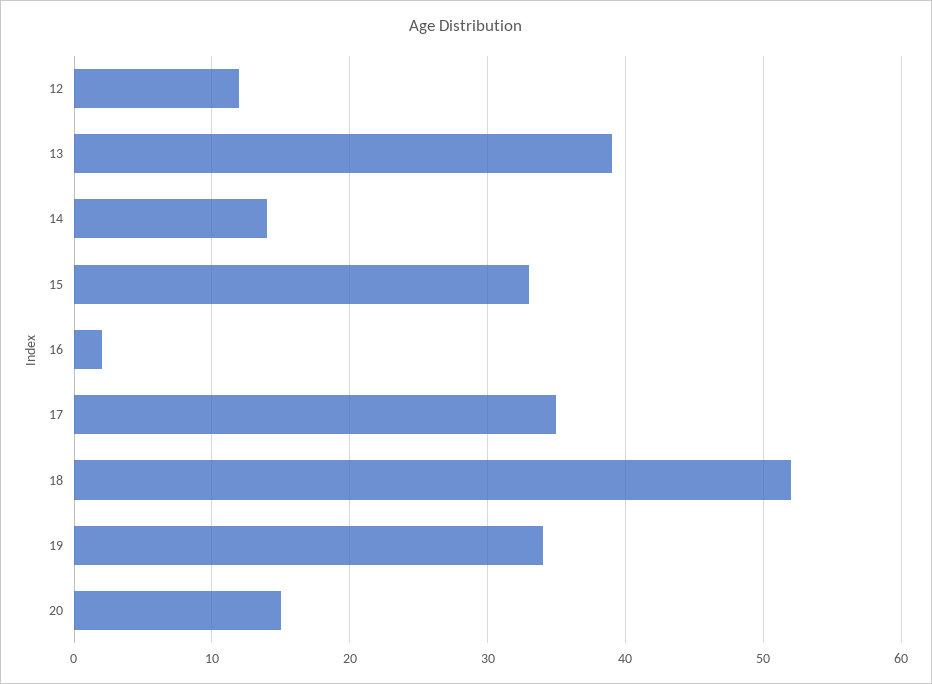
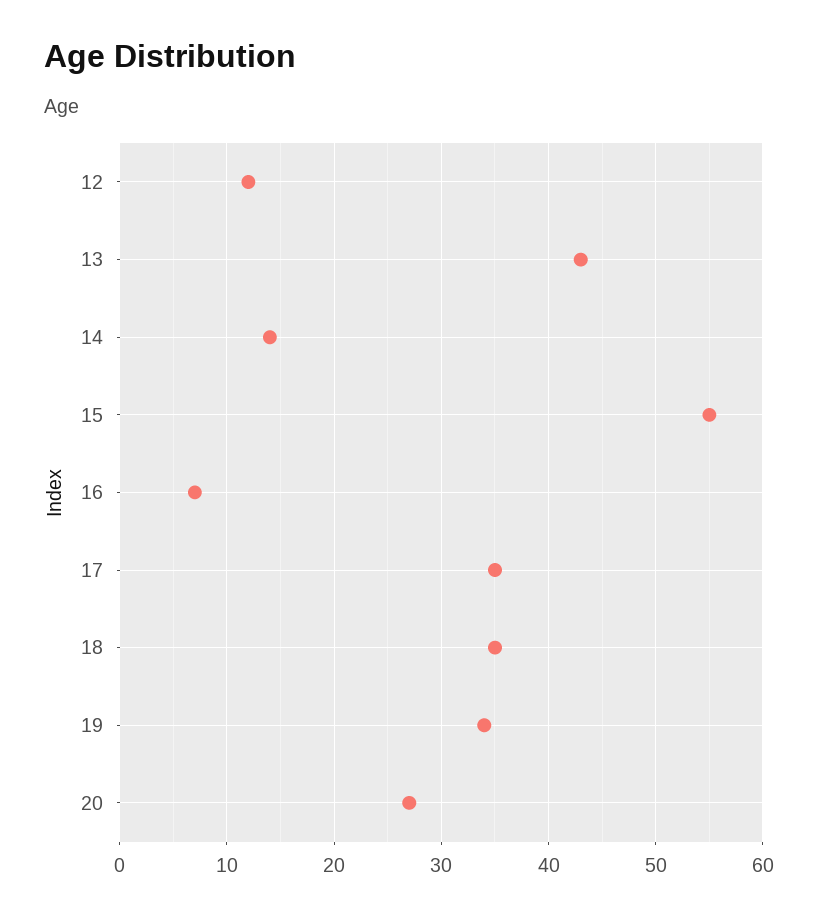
13: 39 -> 43
15: 33 -> 55
16: 2 -> 7
18: 52 -> 35
20: 15 -> 27

